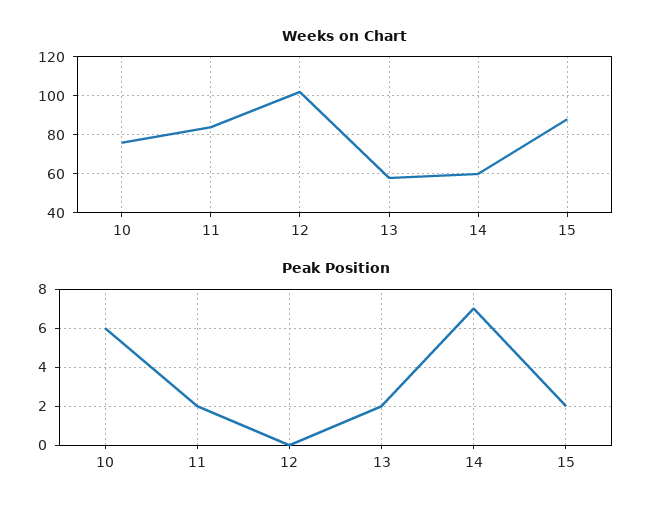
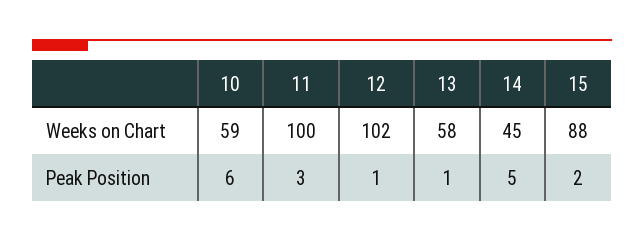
Weeks on Chart, 10: 75 -> 59
Weeks on Chart, 11: 85 -> 100
Weeks on Chart, 14: 60 -> 45
Peak Position, 11: 2 -> 3
Peak Position, 12: 0 -> 1
Peak Position, 13: 2 -> 1
Peak Position, 14: 7 -> 5

